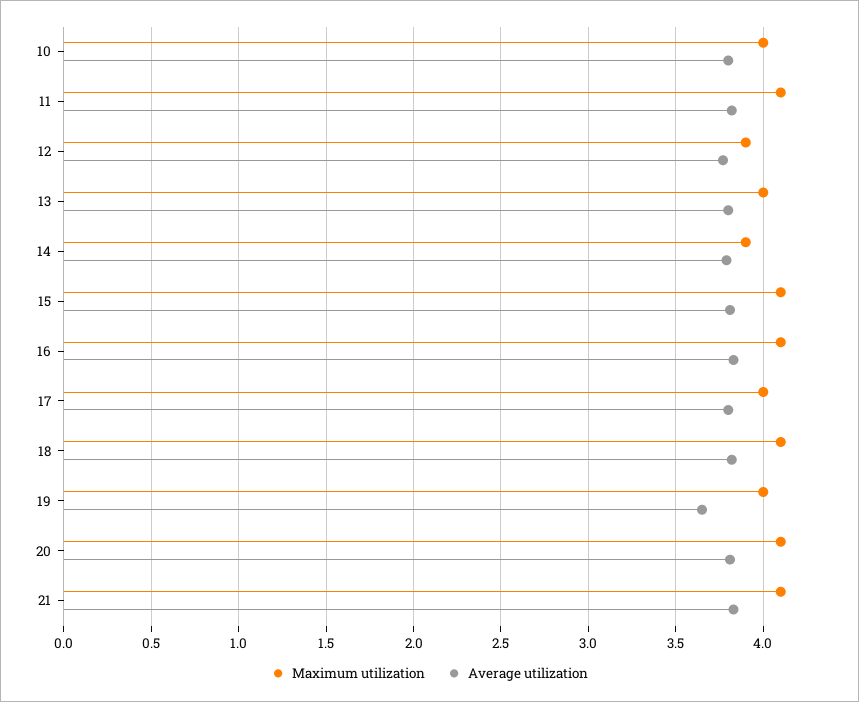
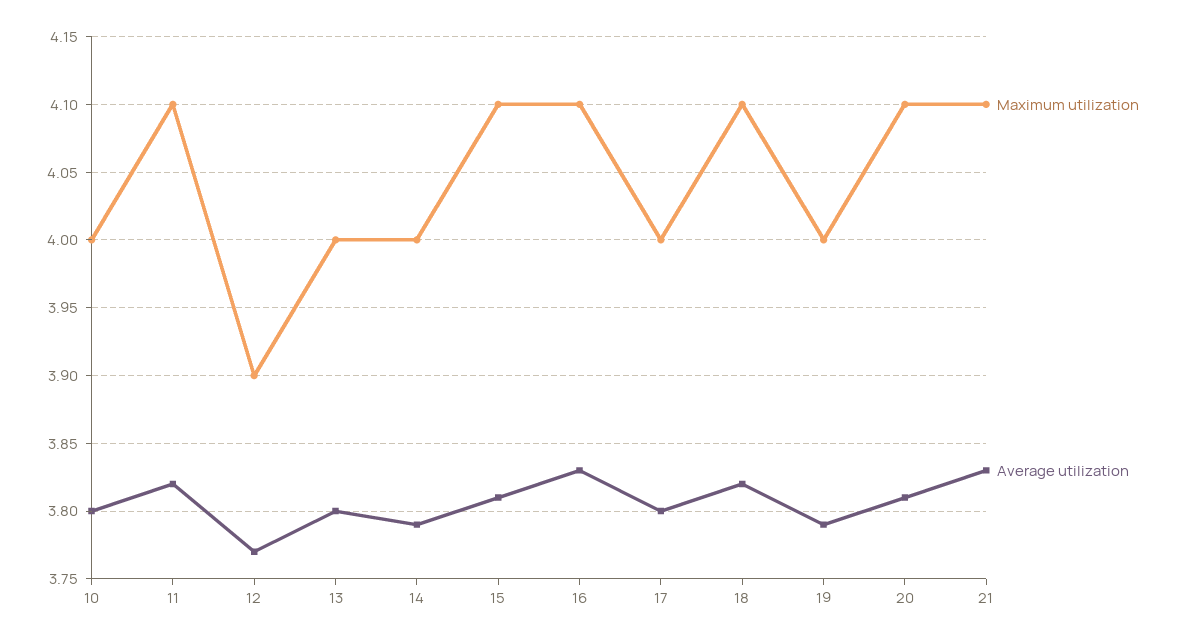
Maximum utilization, 14: 3.9 -> 4
Average utilization, 19: 3.65 -> 3.79

